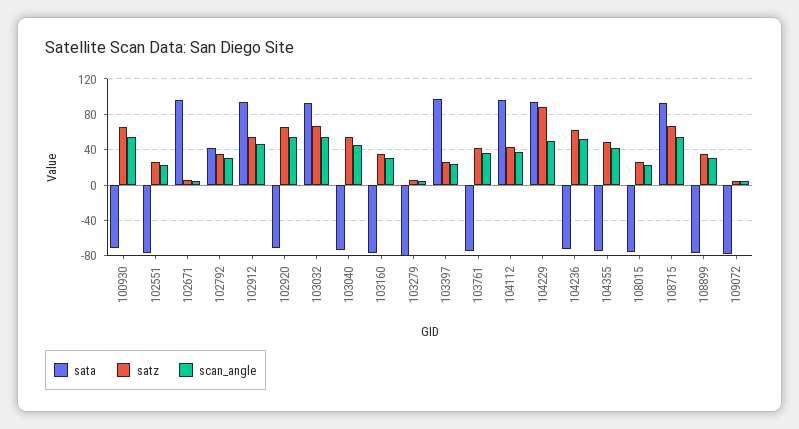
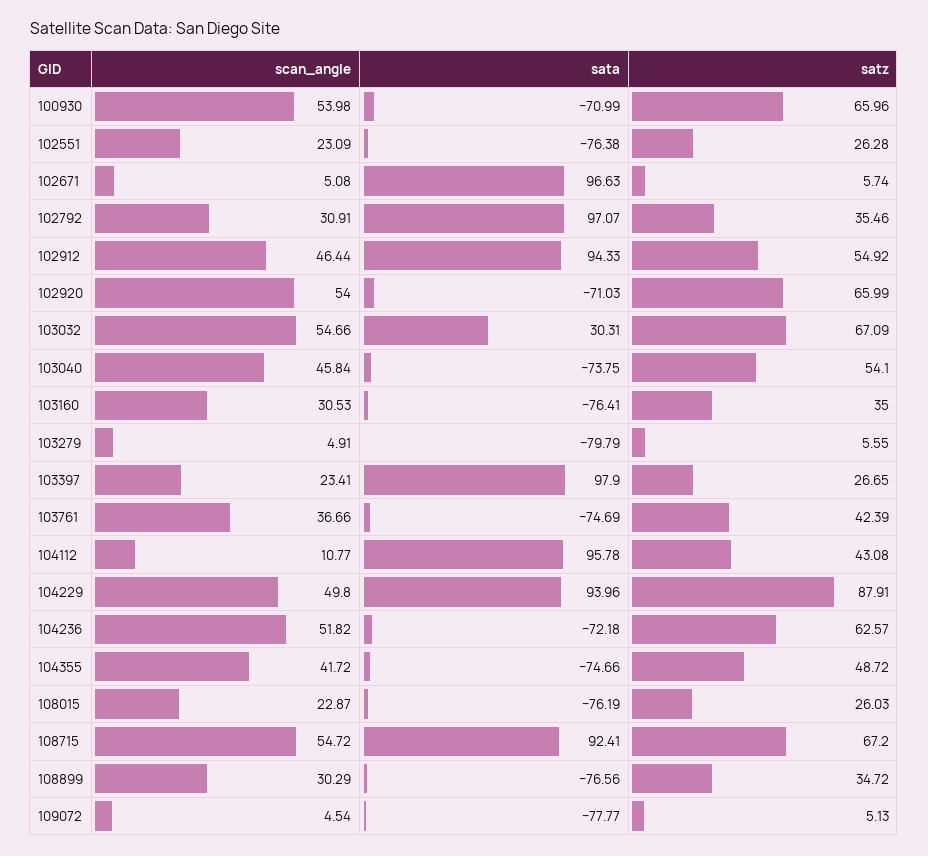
sata, 102792: 40 -> 97.07
sata, 103032: 90 -> 30.31
scan_angle, 104112: 40 -> 10.77

